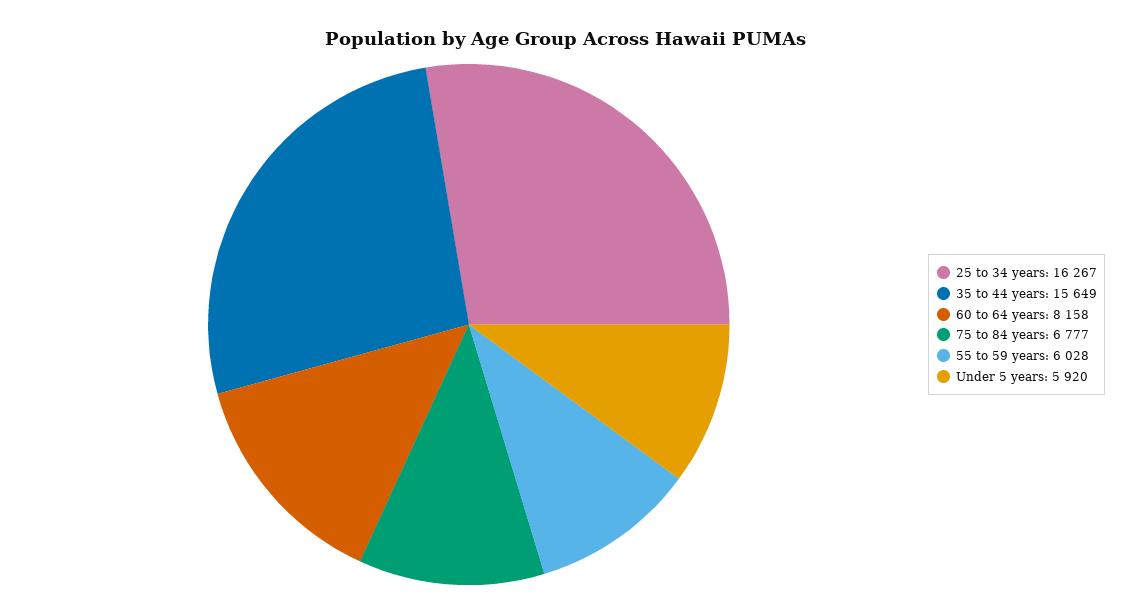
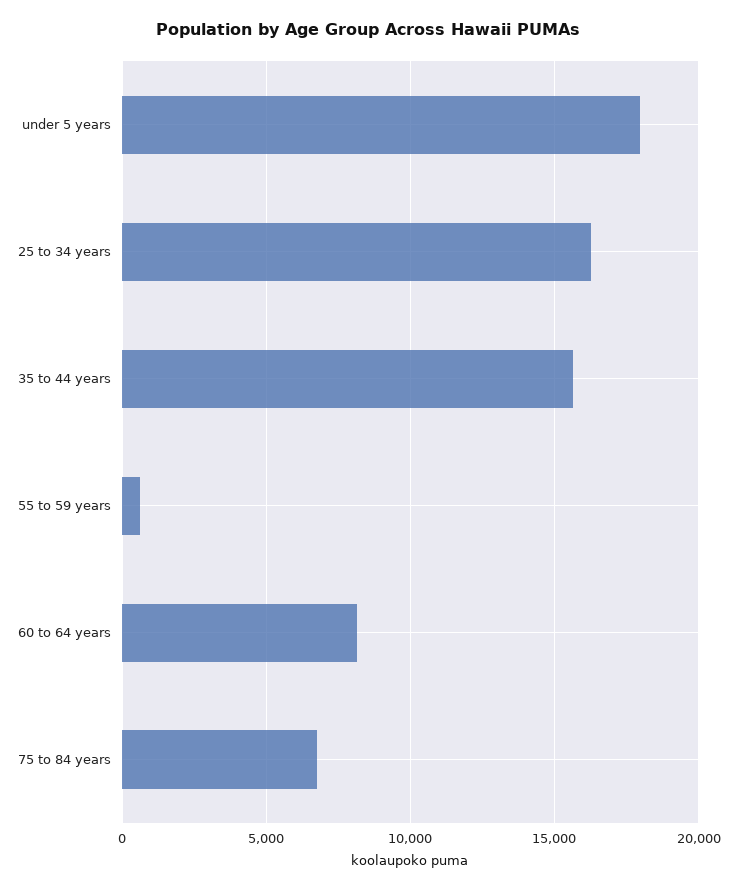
55 to 59 years: 6028 -> 500
Under 5 years: 5920 -> 18000

